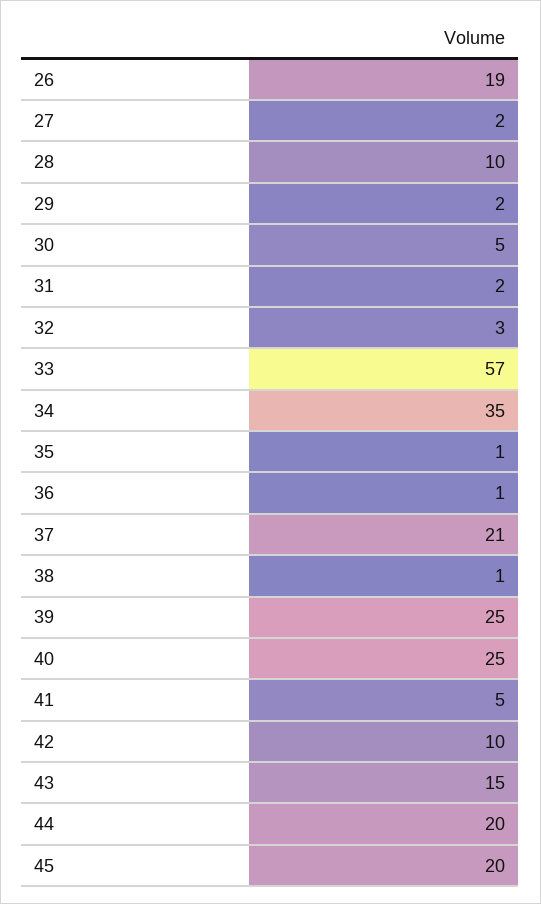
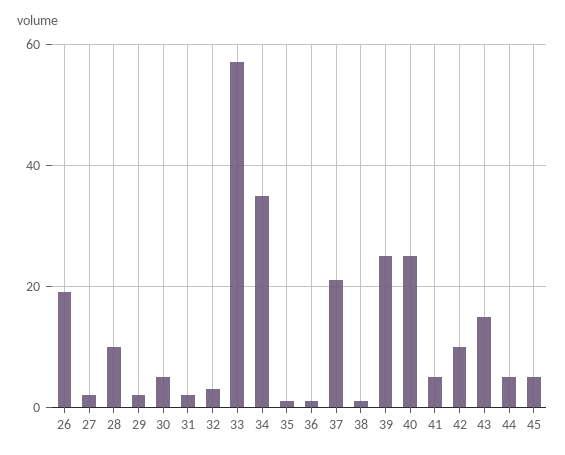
44: 20 -> 5
45: 20 -> 5

